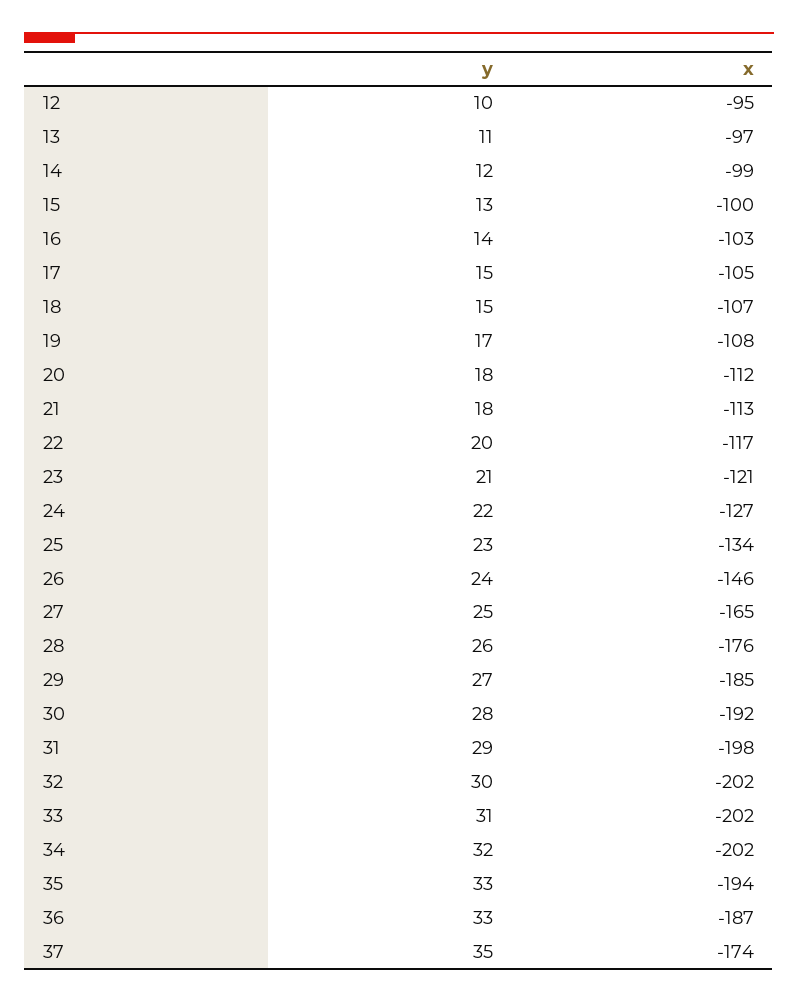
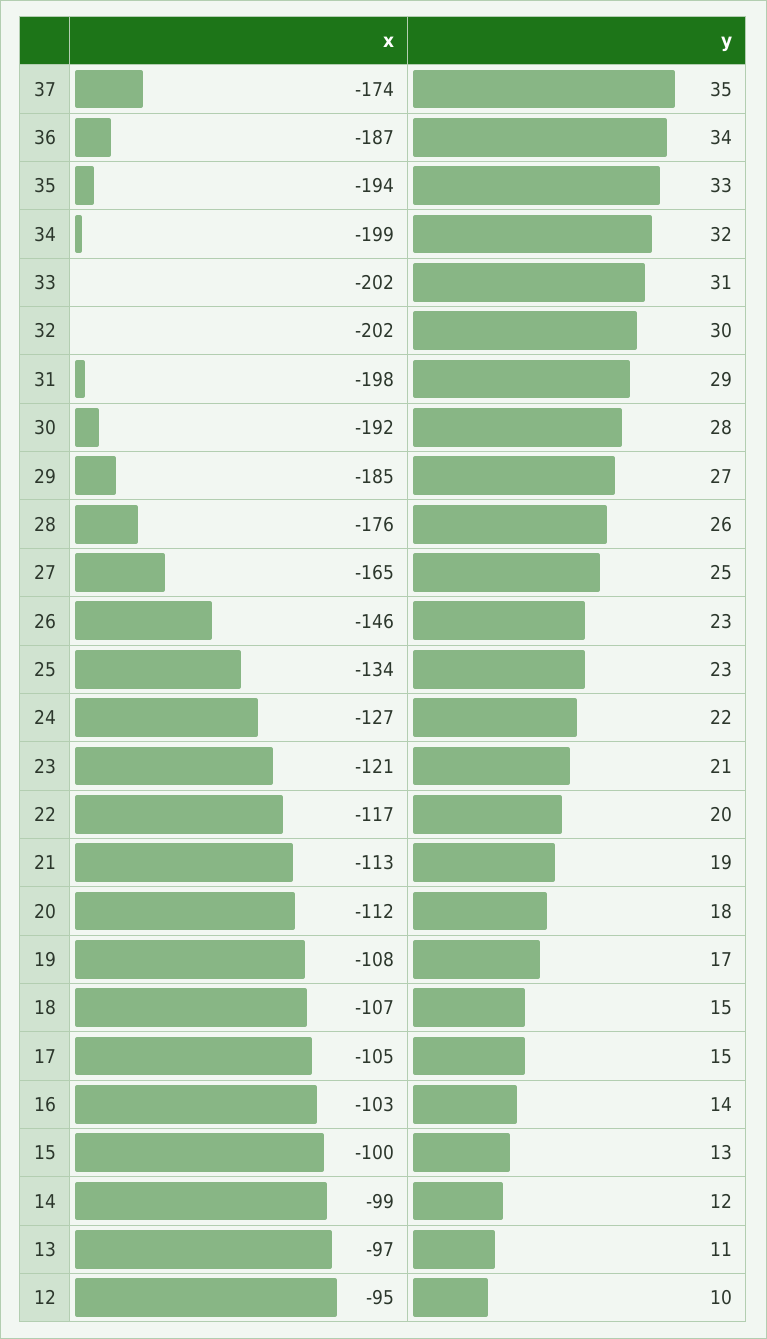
y, 21: 18 -> 19
y, 26: 24 -> 23
x, 34: -202 -> -199
y, 36: 33 -> 34

